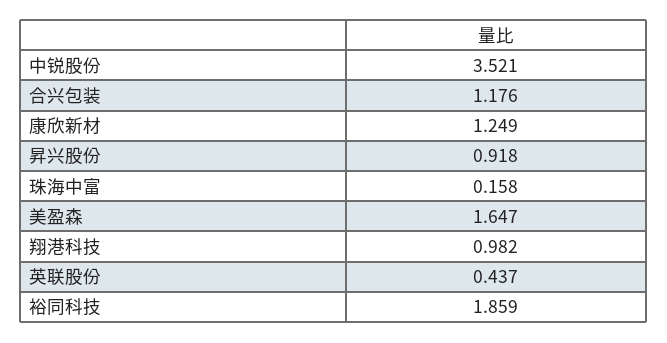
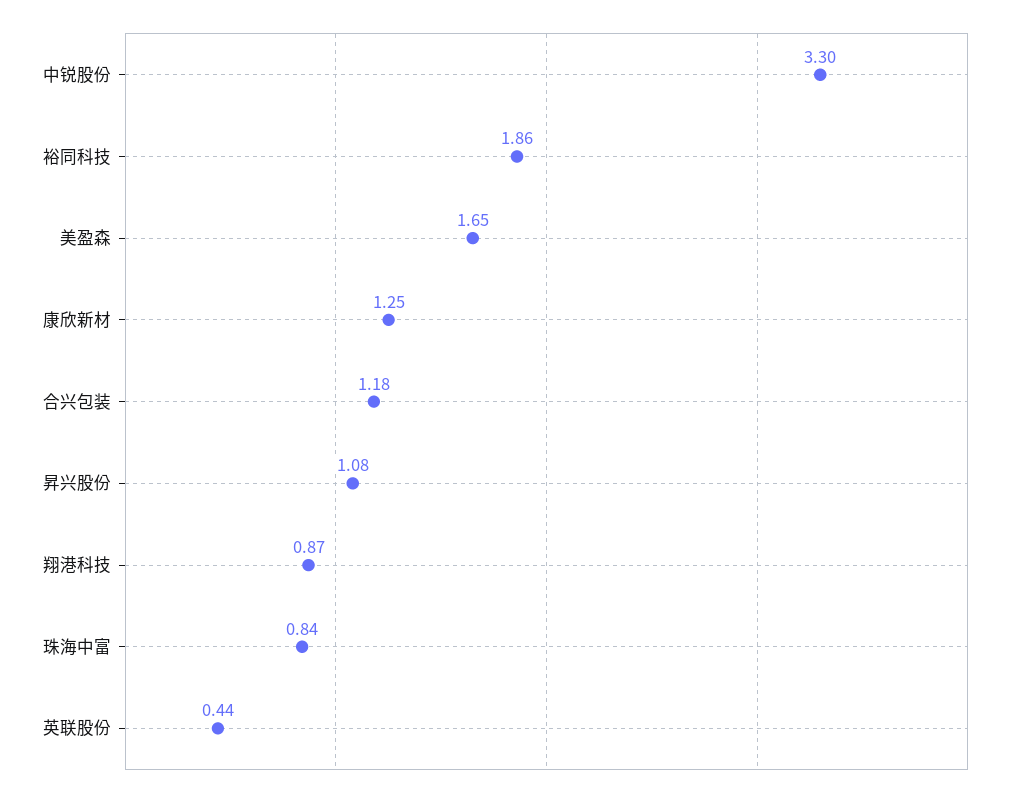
中锐股份: 3.521 -> 3.3
昇兴股份: 0.918 -> 1.08
珠海中富: 0.158 -> 0.84
翔港科技: 0.982 -> 0.87

